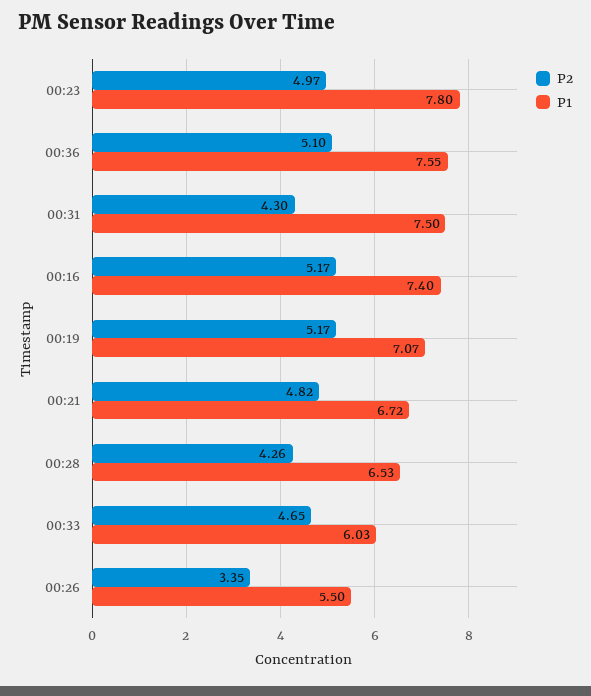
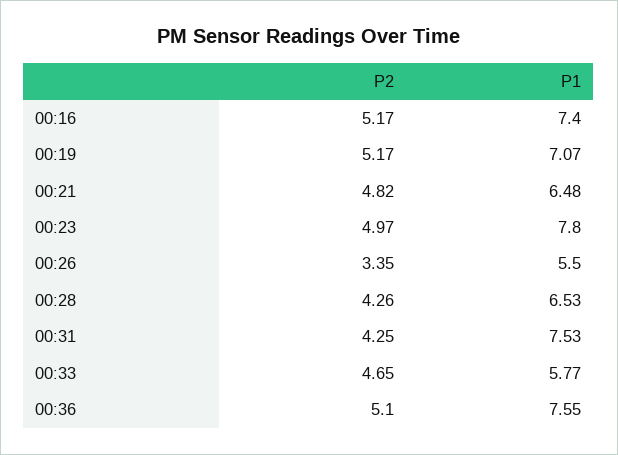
P2, 00:31: 4.3 -> 4.25
P1, 00:31: 7.5 -> 7.53
P1, 00:21: 6.72 -> 6.48
P1, 00:33: 6.03 -> 5.77

